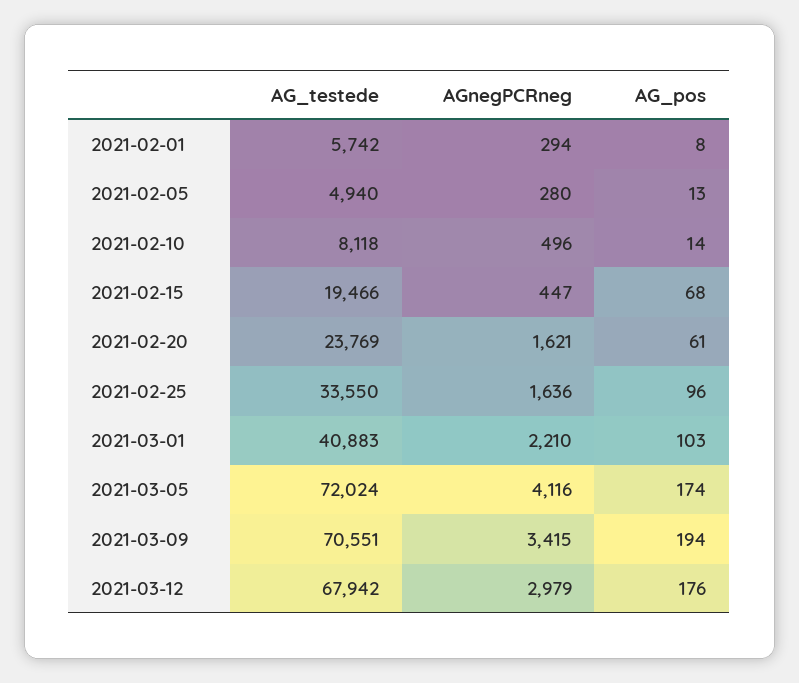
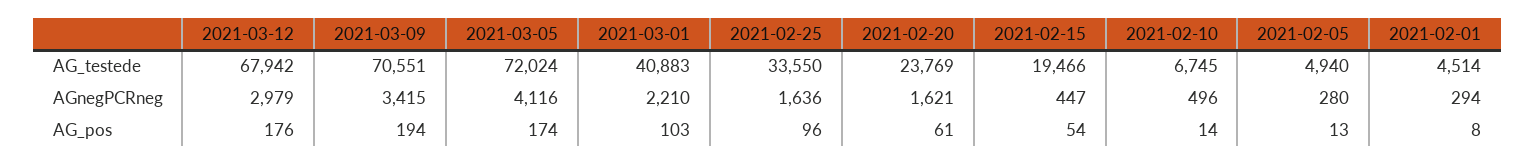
AG_testede, 2021-02-01: 5742 -> 4514
AG_testede, 2021-02-10: 8118 -> 6745
AG_pos, 2021-02-15: 68 -> 54

